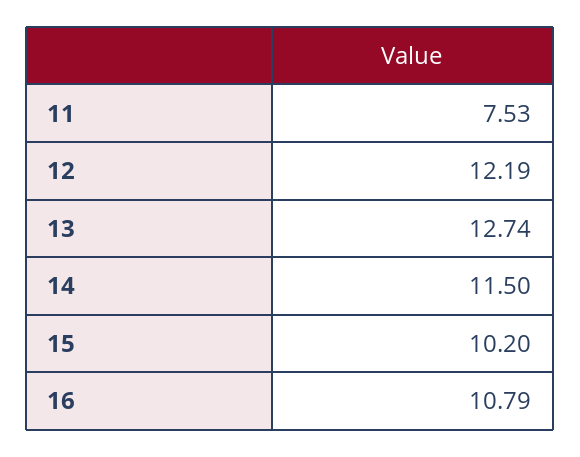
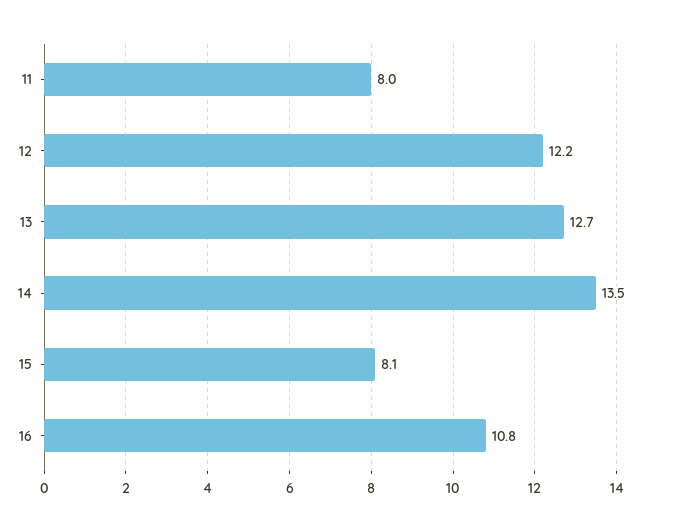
11: 7.53 -> 8
14: 11.5 -> 13.5
15: 10.2 -> 8.1

